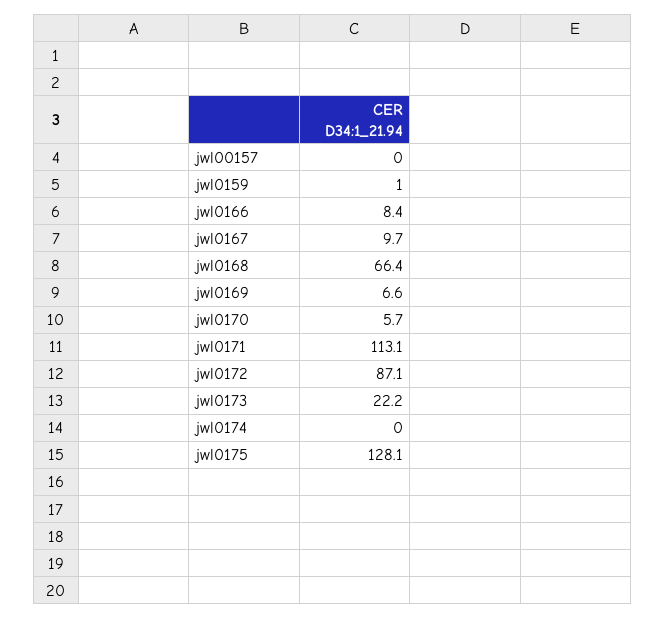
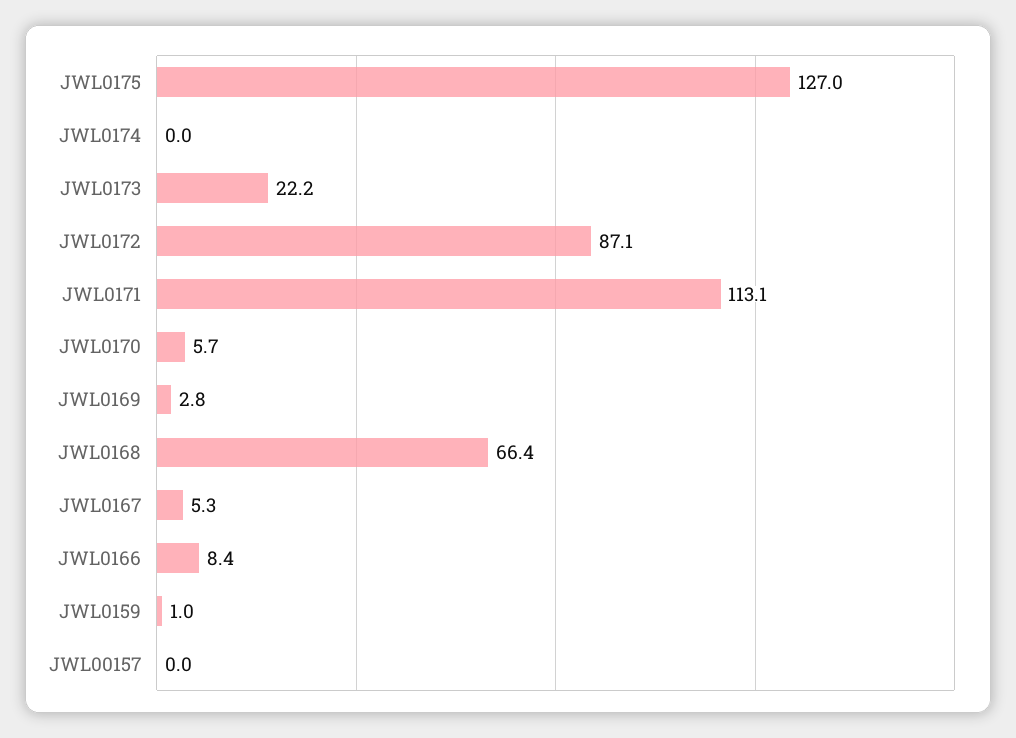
jwl0167: 9.7 -> 5.3
jwl0169: 6.6 -> 2.8
jwl0175: 128.1 -> 127

